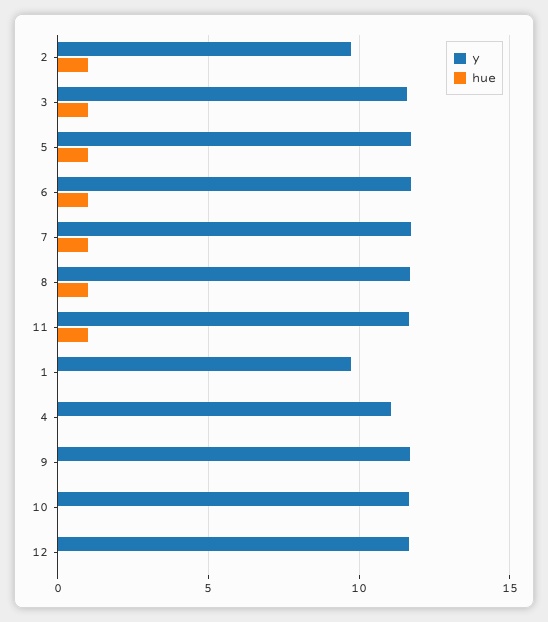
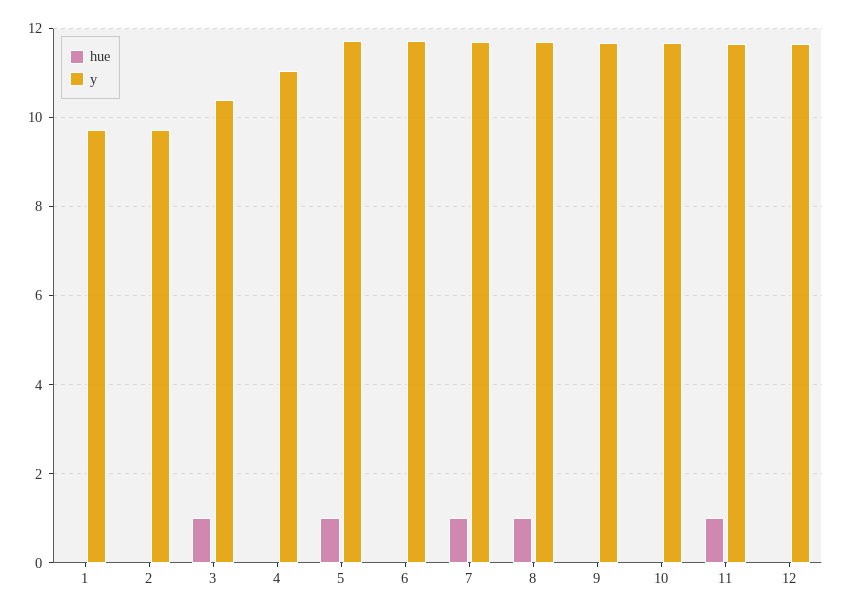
hue, 2: 1 -> 0
y, 3: 11.5 -> 10.4
hue, 6: 1 -> 0

